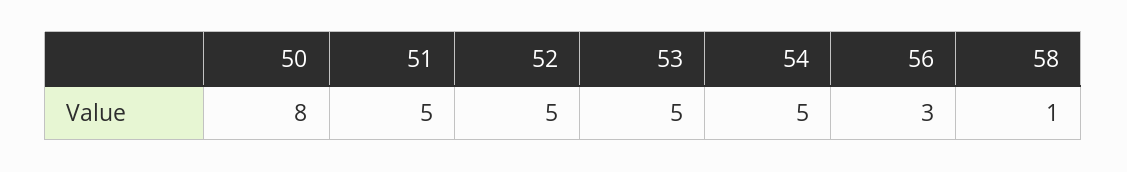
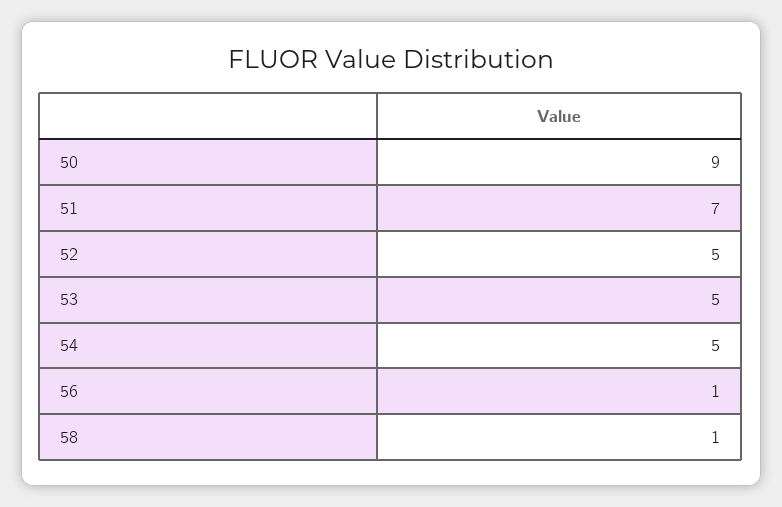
50: 8 -> 9
51: 5 -> 7
56: 3 -> 1

